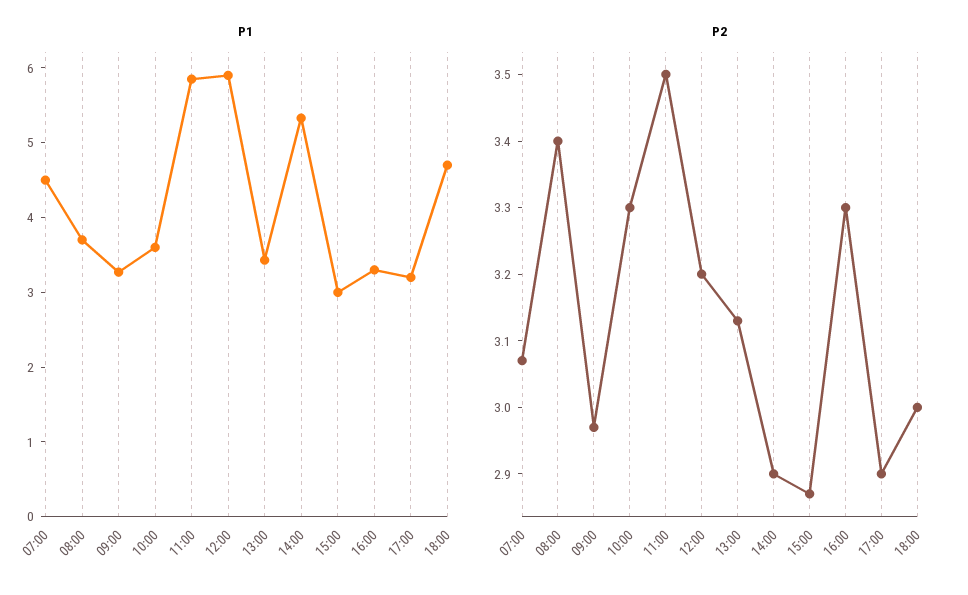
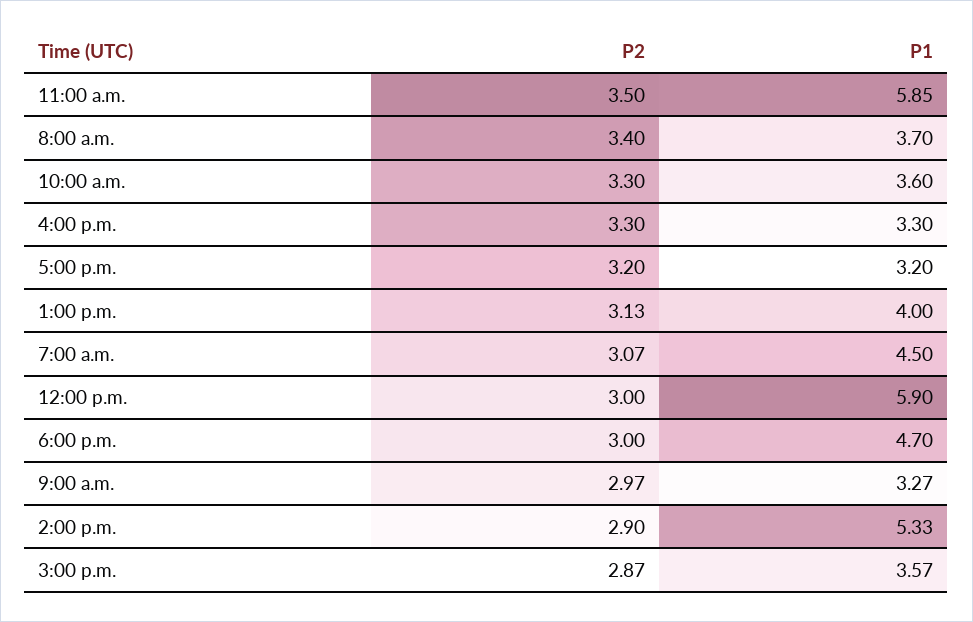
P1, 13:00: 3.4 -> 4
P1, 15:00: 3 -> 3.57
P2, 12:00: 3.2 -> 3
P2, 17:00: 2.9 -> 3.2

